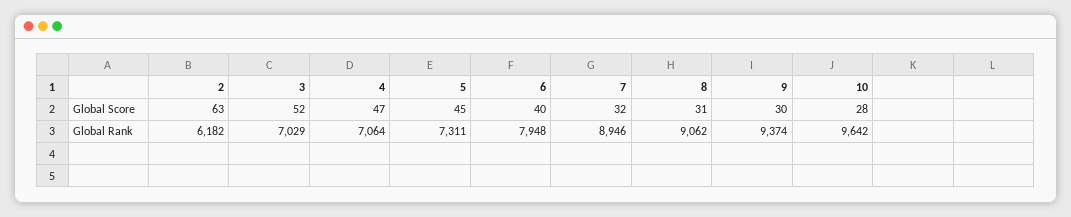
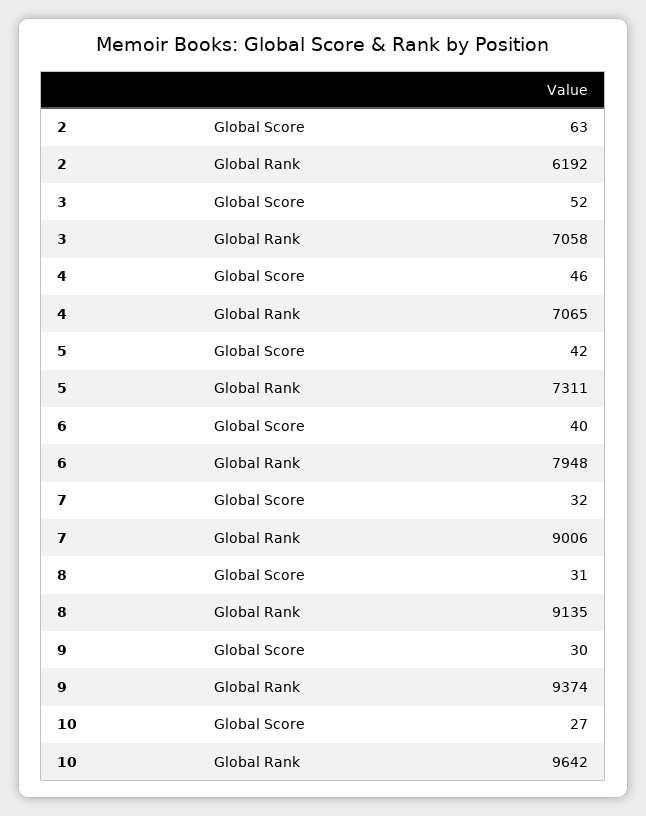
4, Global Score: 47 -> 46
5, Global Score: 45 -> 42
10, Global Score: 28 -> 27
2, Global Rank: 6182 -> 6192
3, Global Rank: 7029 -> 7058
4, Global Rank: 7064 -> 7065
7, Global Rank: 8946 -> 9006
8, Global Rank: 9062 -> 9135

